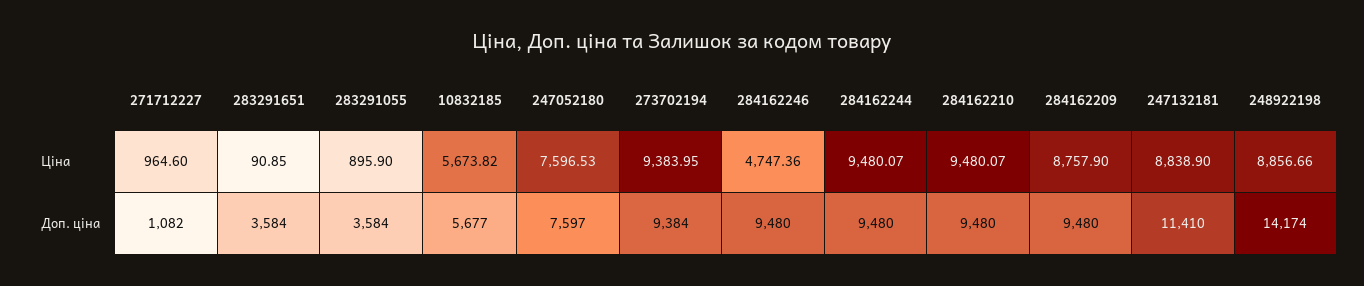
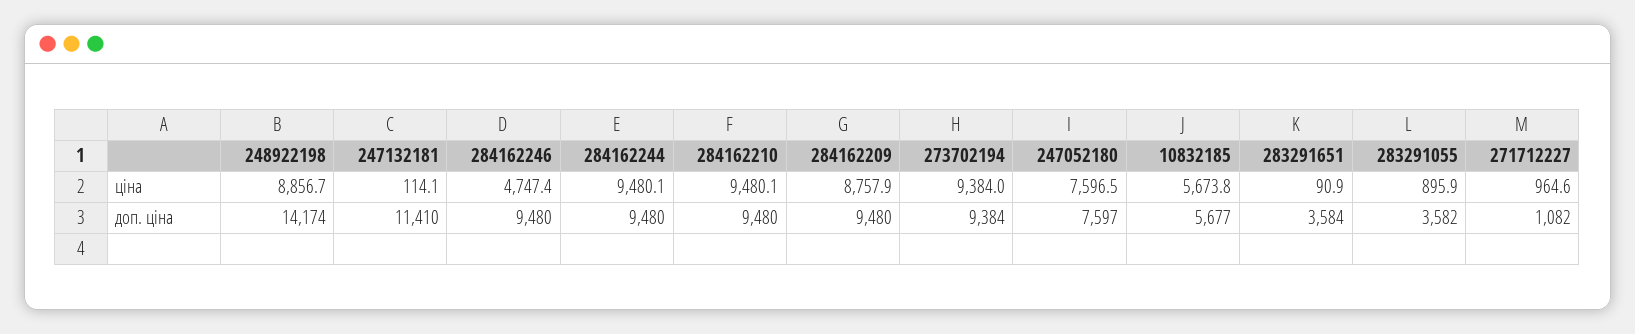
247132181, Ціна: 8838.9 -> 114.1
283291055, Доп. ціна: 3584 -> 3582

